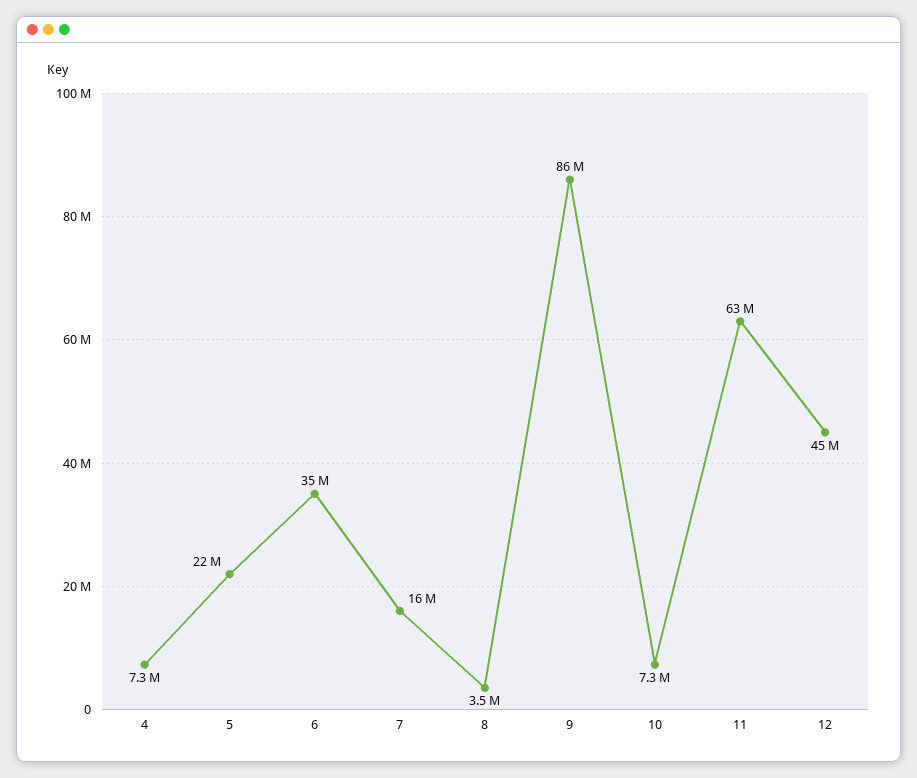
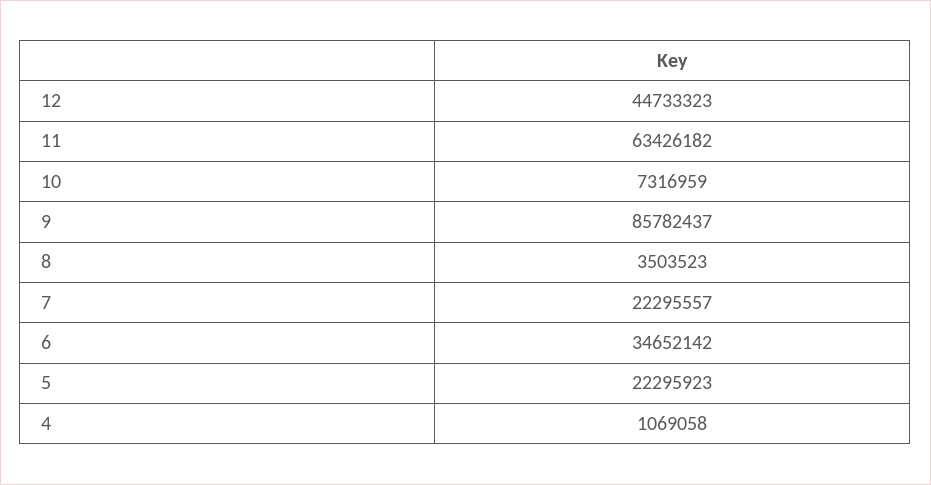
4: 7300000 -> 1069058
7: 16000000 -> 22295557

